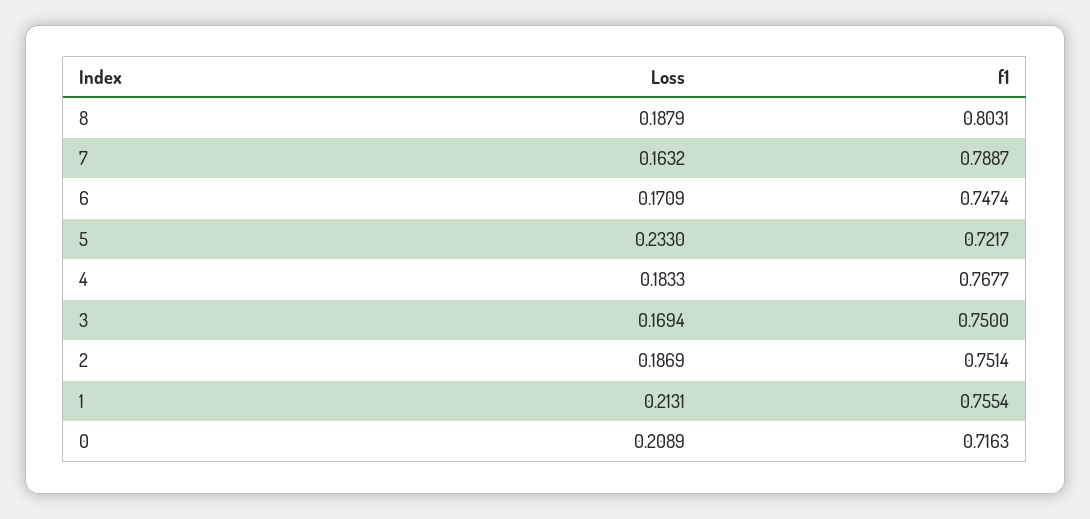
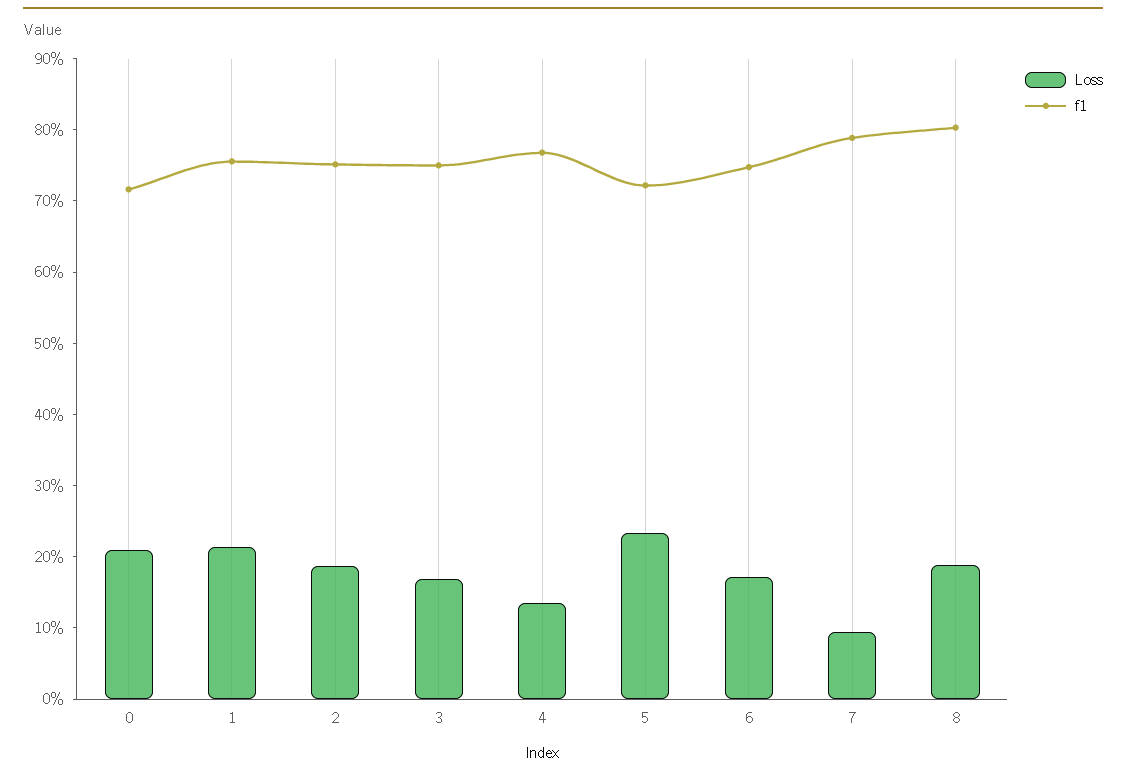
Loss, 7: 0.1632 -> 0.1
Loss, 4: 0.1833 -> 0.14

